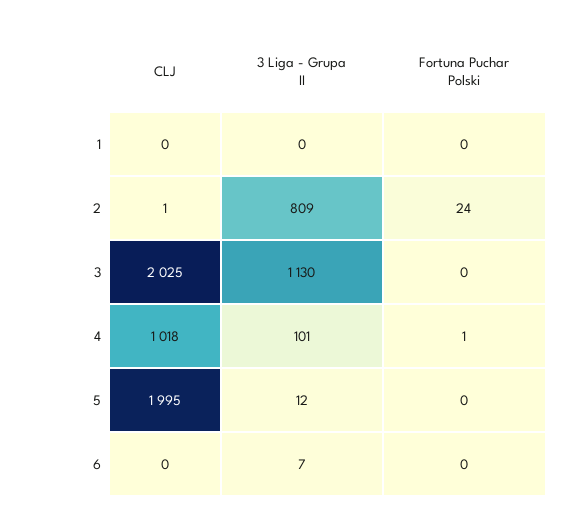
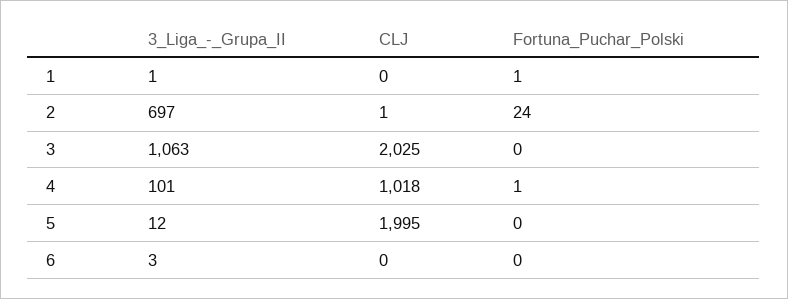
3 Liga - Grupa II, 1: 0 -> 1
Fortuna Puchar Polski, 1: 0 -> 1
3 Liga - Grupa II, 2: 809 -> 697
3 Liga - Grupa II, 3: 1130 -> 1063
3 Liga - Grupa II, 6: 7 -> 3

